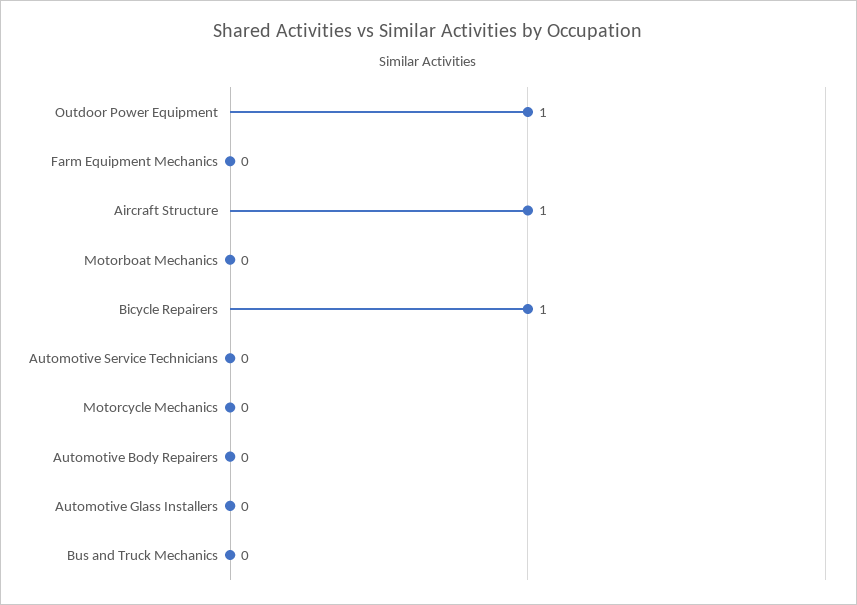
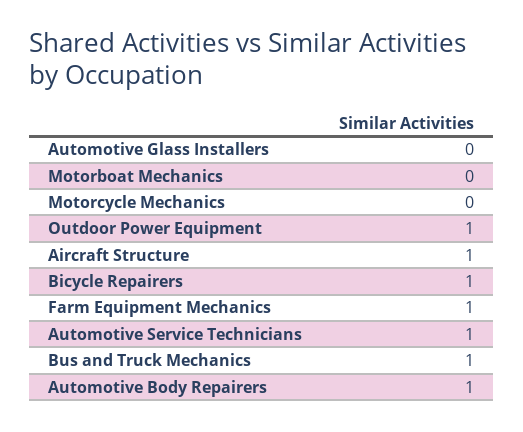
Farm Equipment Mechanics: 0 -> 1
Automotive Service Technicians: 0 -> 1
Automotive Body Repairers: 0 -> 1
Bus and Truck Mechanics: 0 -> 1

